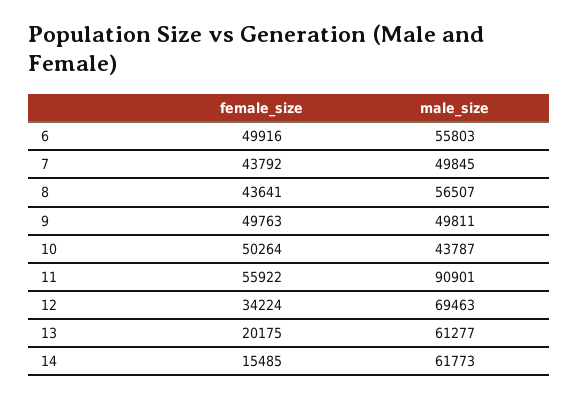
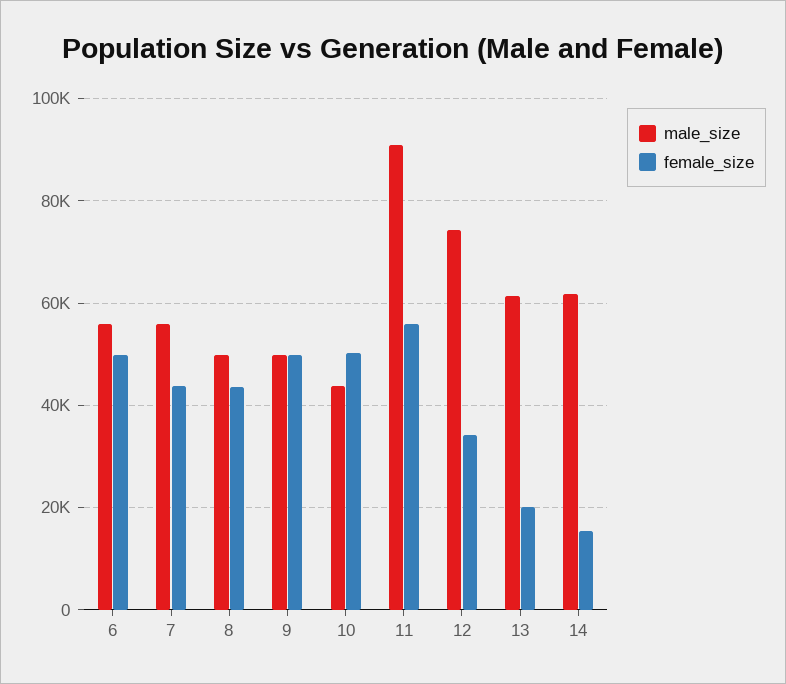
male_size, 7: 49845 -> 56000
male_size, 8: 56507 -> 50000
male_size, 12: 69463 -> 74000

